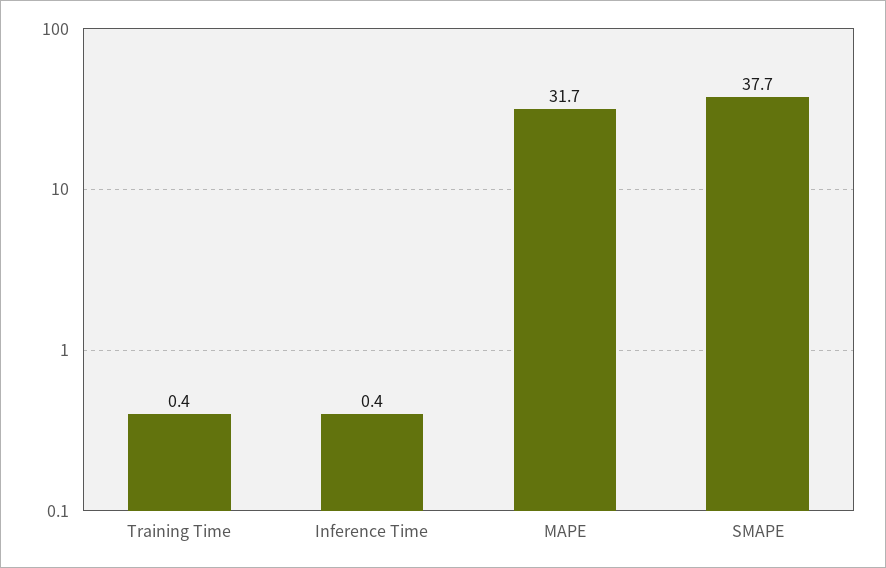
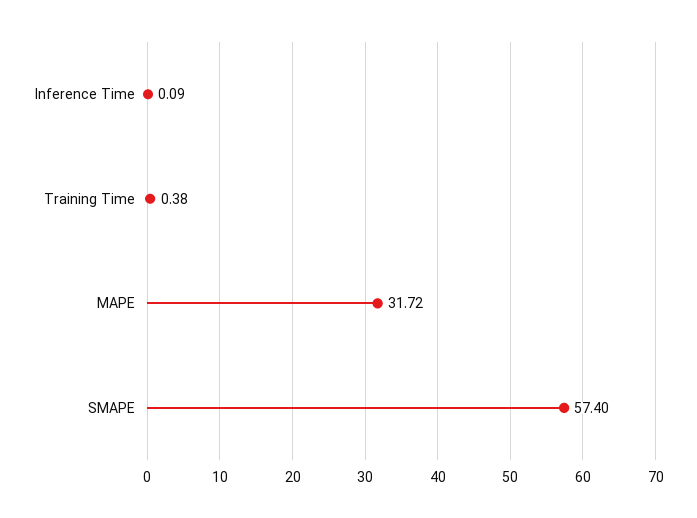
Inference Time: 0.4 -> 0.09
SMAPE: 37.7 -> 57.4

